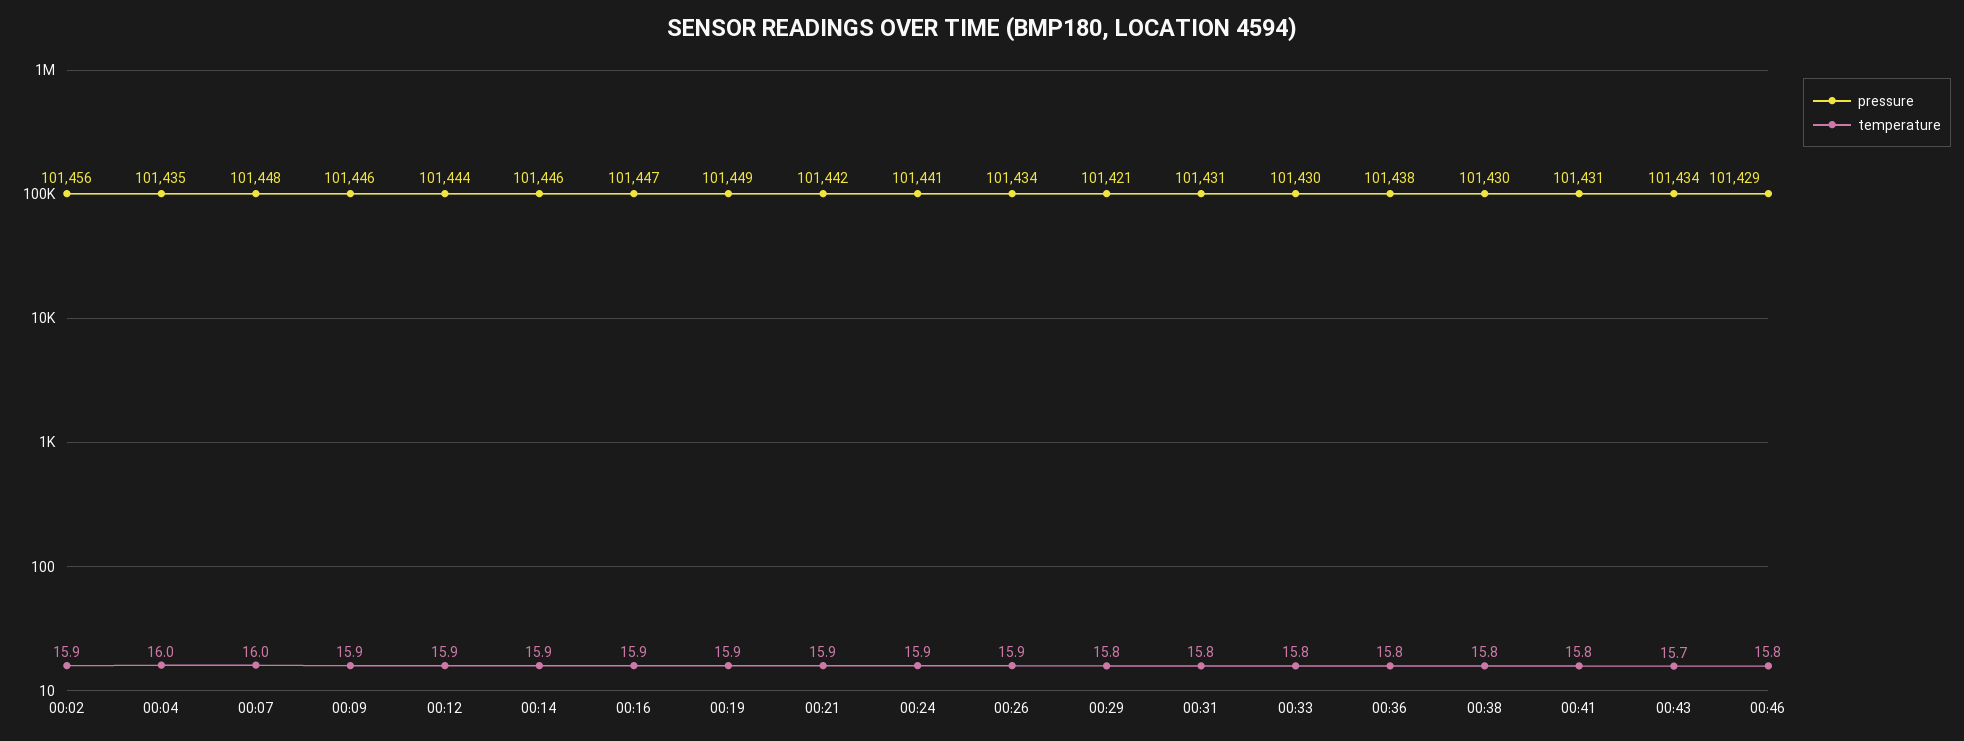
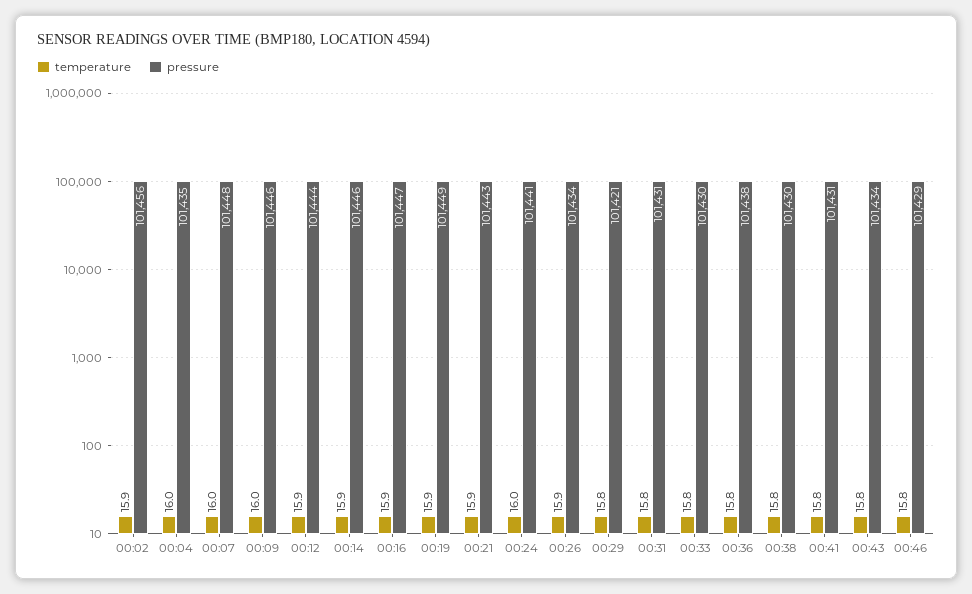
temperature, 00:09: 15.9 -> 16
pressure, 00:21: 101442 -> 101443
temperature, 00:24: 15.9 -> 16
temperature, 00:43: 15.7 -> 15.8

